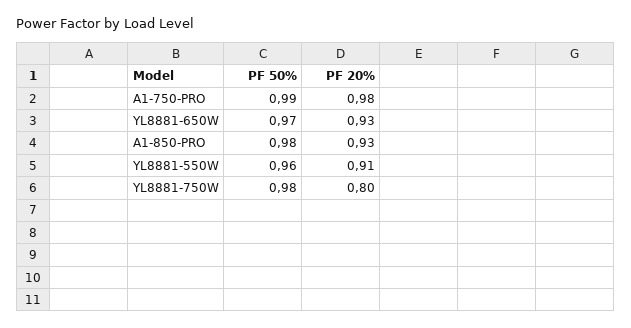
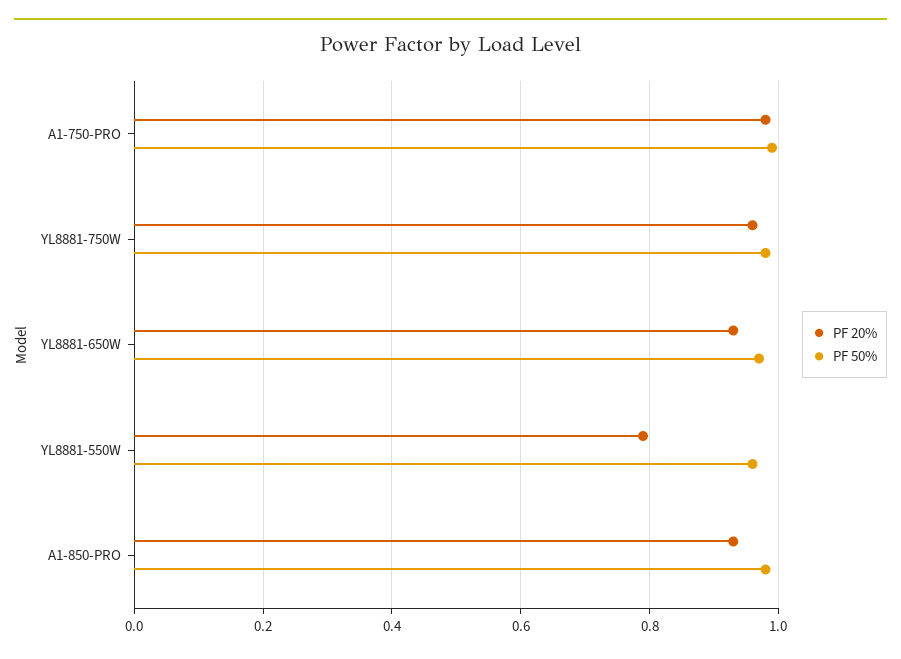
PF 20%, YL8881-550W: 0.91 -> 0.8
PF 20%, YL8881-750W: 0.8 -> 0.95

